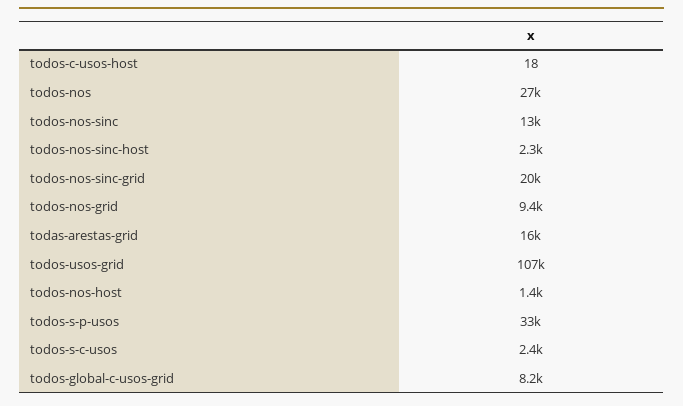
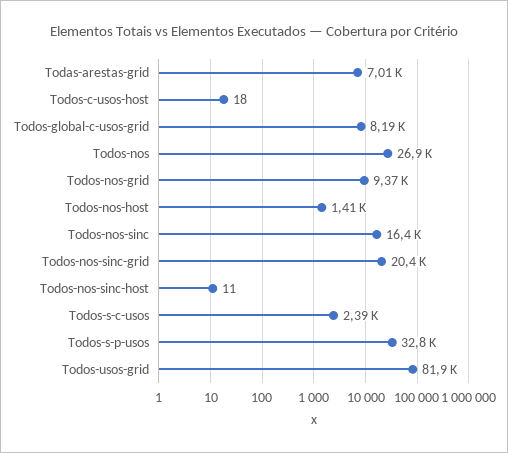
todos-nos-sinc: 13000 -> 16400
todos-nos-sinc-host: 2300 -> 11
todas-arestas-grid: 16000 -> 7010
todos-usos-grid: 107000 -> 81900

